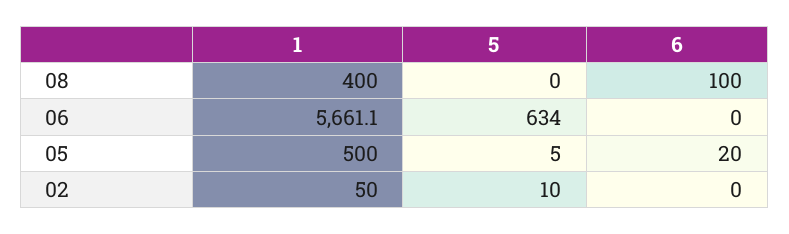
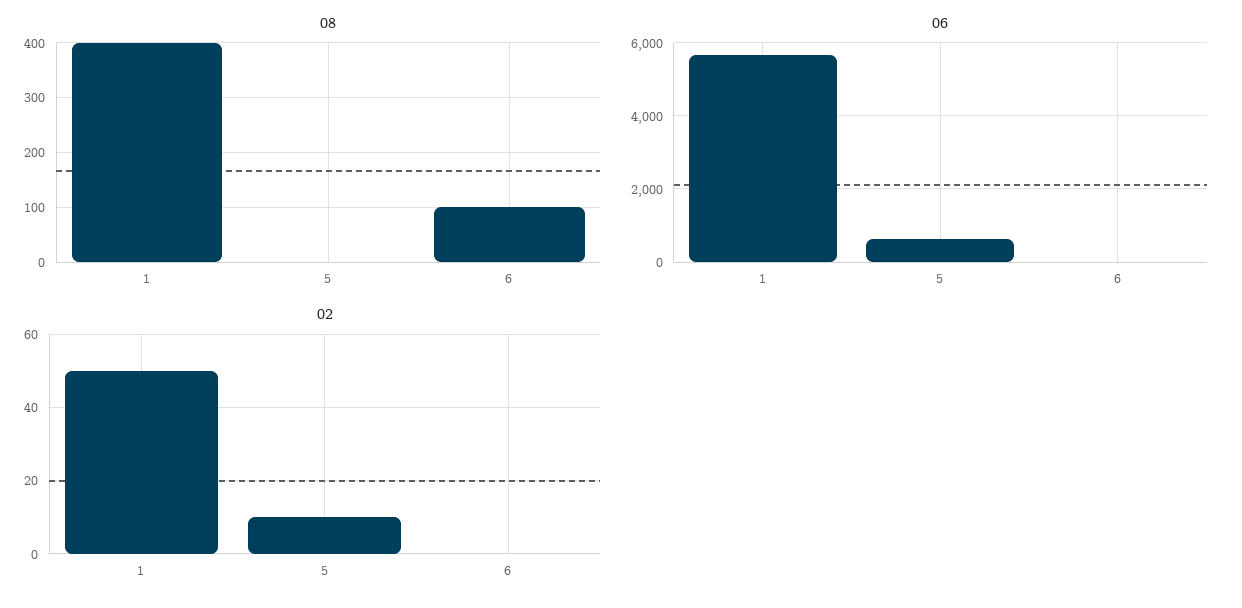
05, 1: 500 -> none
05, 5: 5 -> none
05, 6: 20 -> none

